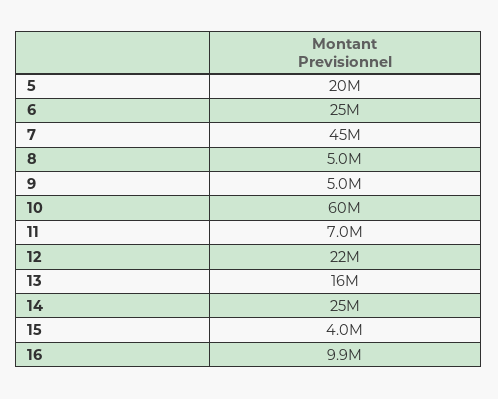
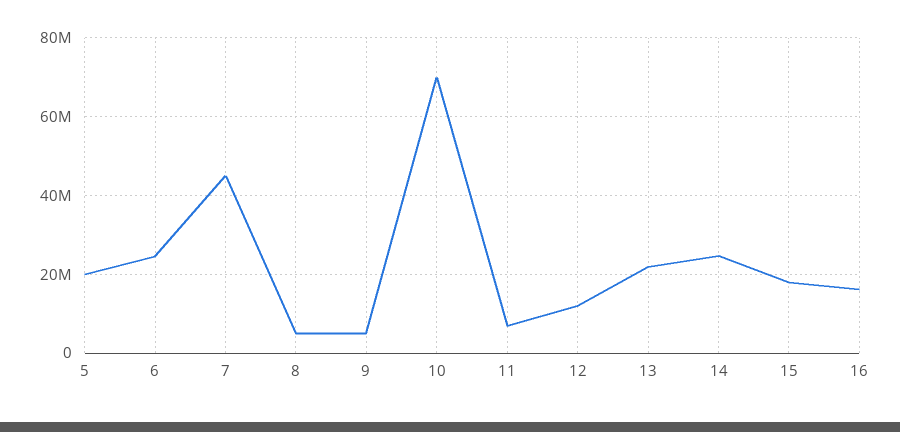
10: 60000000 -> 70000000
12: 22000000 -> 12000000
13: 16000000 -> 22000000
15: 4000000 -> 18000000
16: 9900000 -> 16000000

